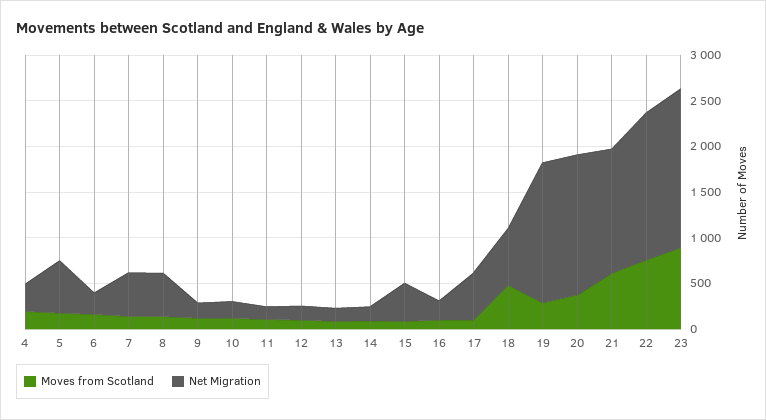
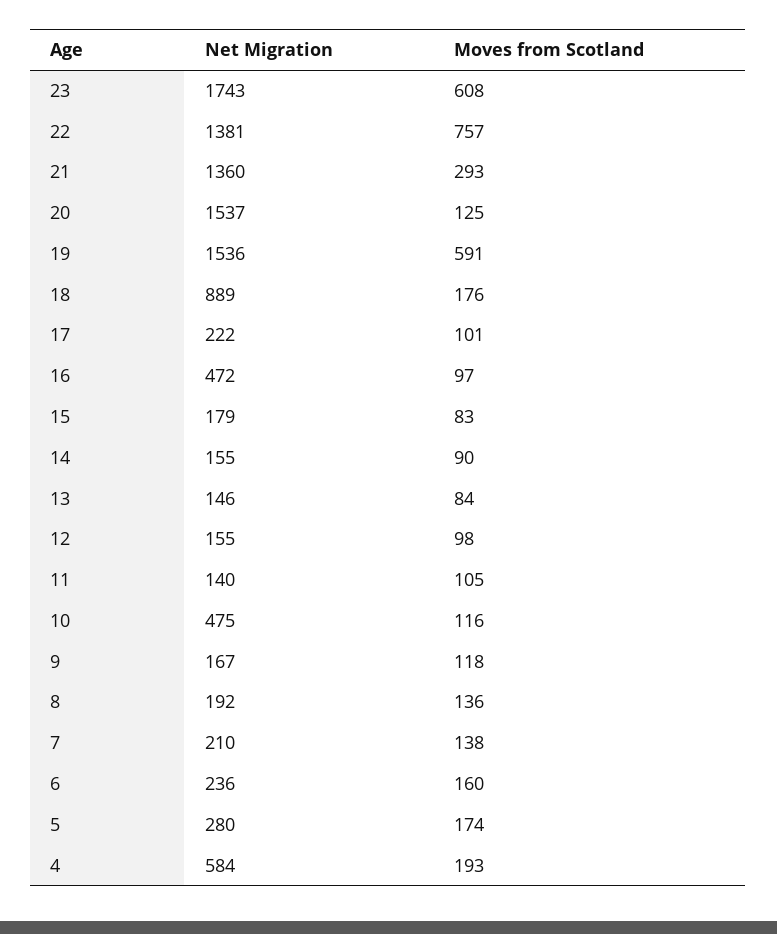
Net Migration, 4: 300 -> 584
Net Migration, 5: 600 -> 280
Net Migration, 7: 500 -> 210
Net Migration, 8: 500 -> 192
Net Migration, 10: 200 -> 475
Net Migration, 15: 400 -> 179
Net Migration, 16: 200 -> 472
Net Migration, 17: 500 -> 222
Moves from Scotland, 18: 500 -> 176
Net Migration, 18: 600 -> 889
Moves from Scotland, 19: 300 -> 591
Moves from Scotland, 20: 400 -> 125
Moves from Scotland, 21: 600 -> 293
Net Migration, 22: 1600 -> 1381
Moves from Scotland, 23: 900 -> 608

